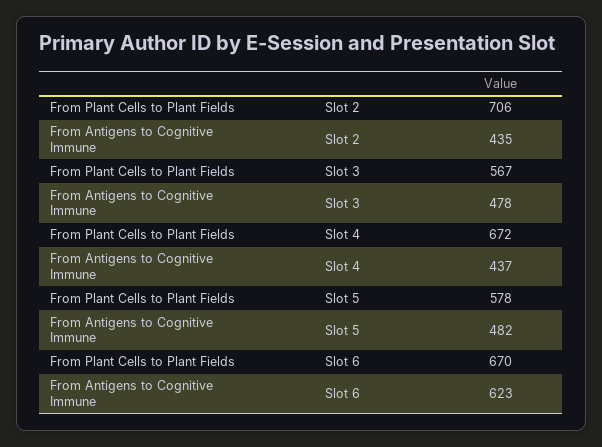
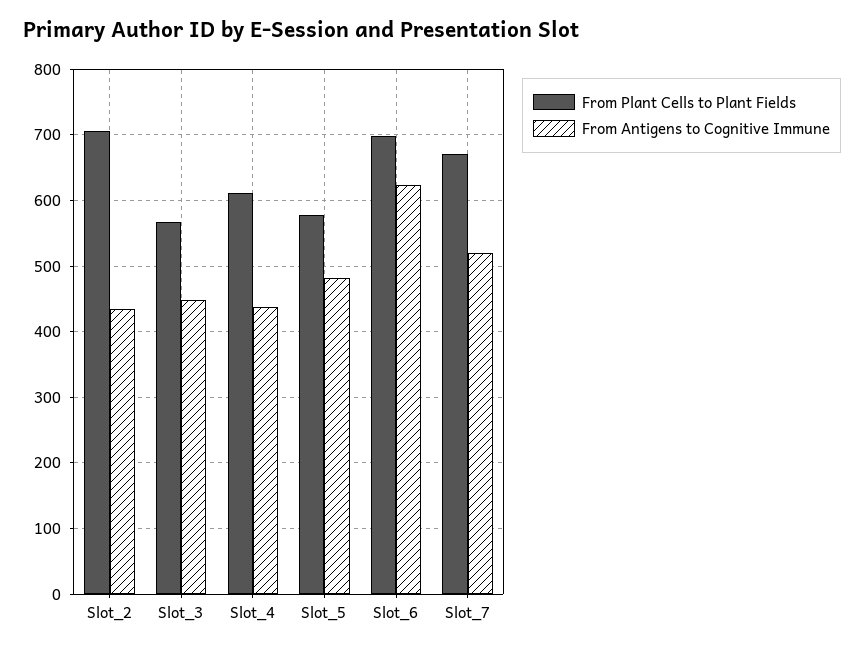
From Antigens to Cognitive Immune, Slot 3: 478 -> 450
From Plant Cells to Plant Fields, Slot 4: 672 -> 610
From Plant Cells to Plant Fields, Slot 6: 670 -> 700
From Plant Cells to Plant Fields, Slot_7: none -> 670
From Antigens to Cognitive Immune, Slot_7: none -> 520

